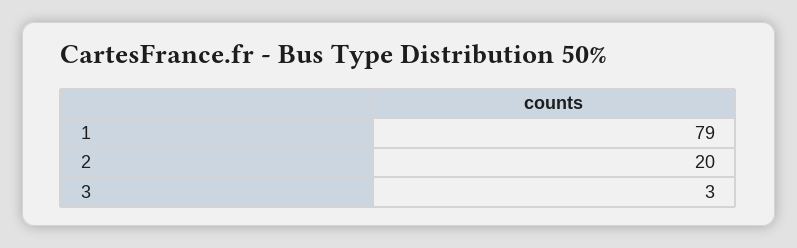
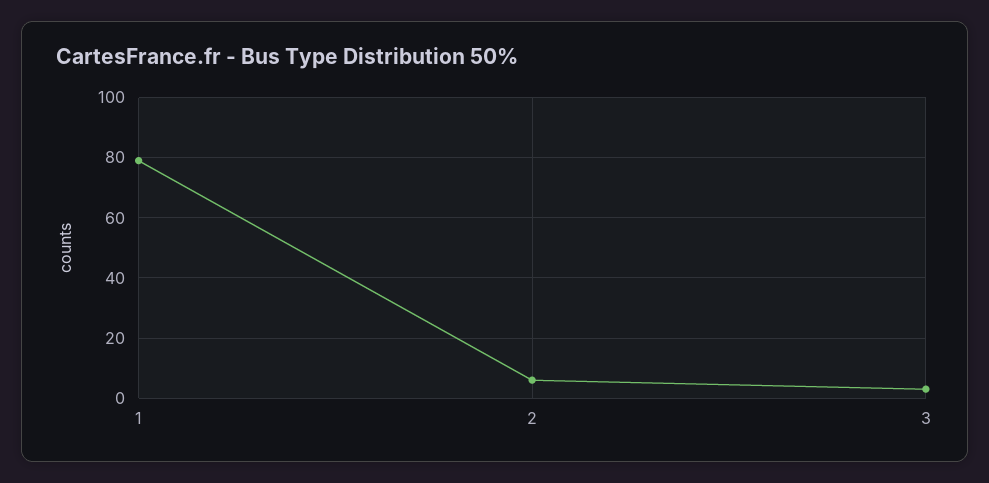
2: 20 -> 5

